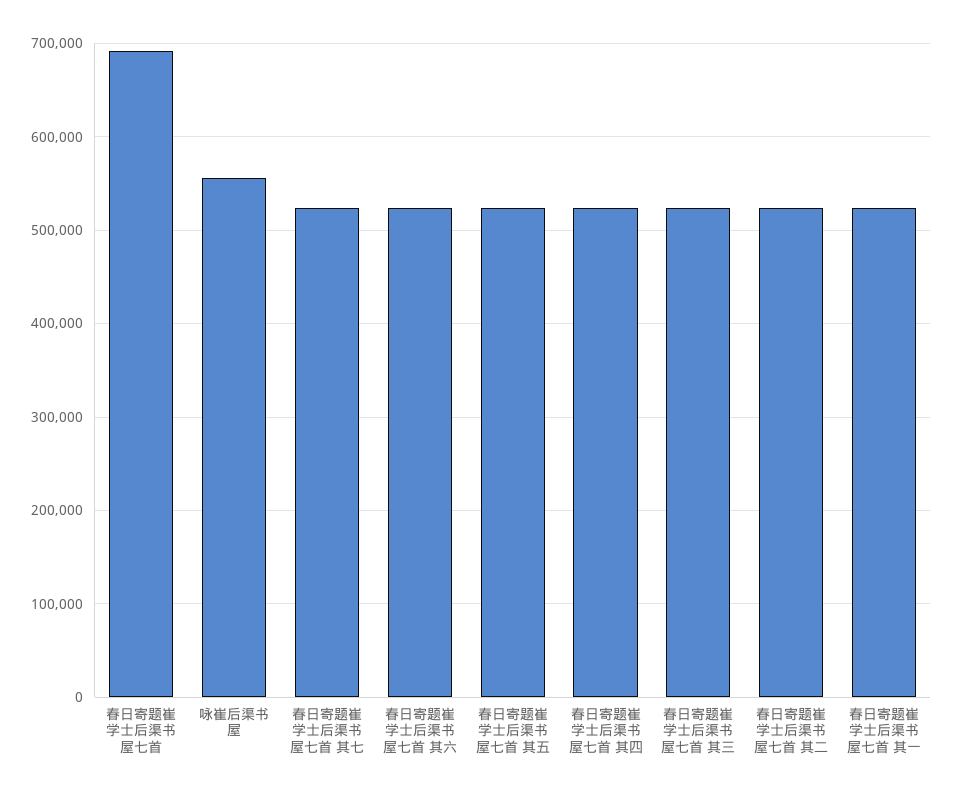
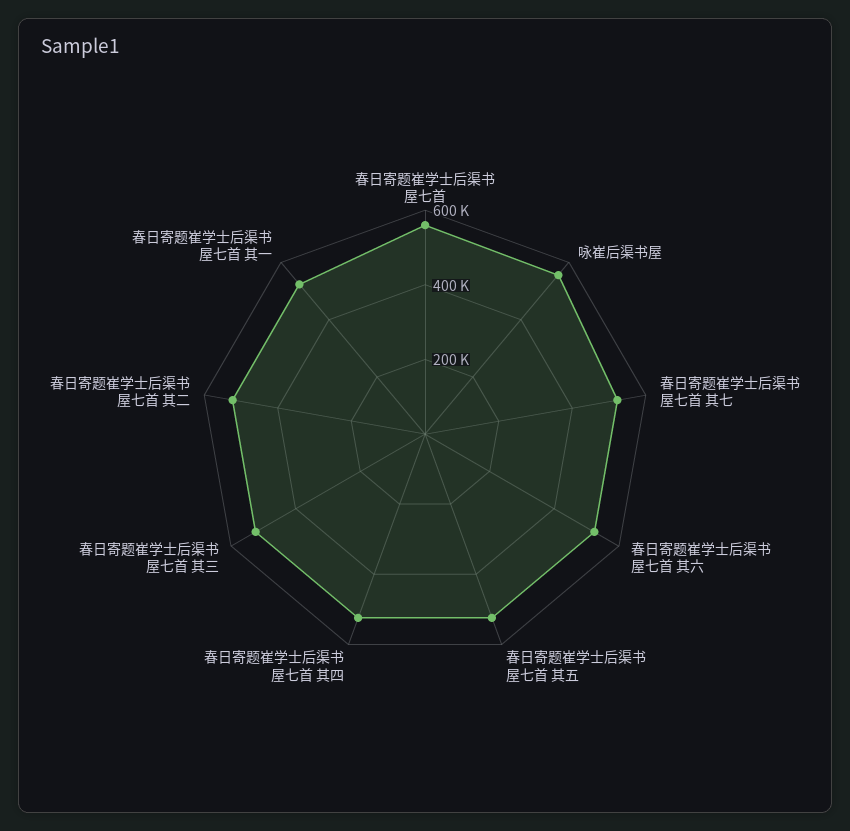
春日寄题崔学士后渠书屋七首: 690000 -> 550000

